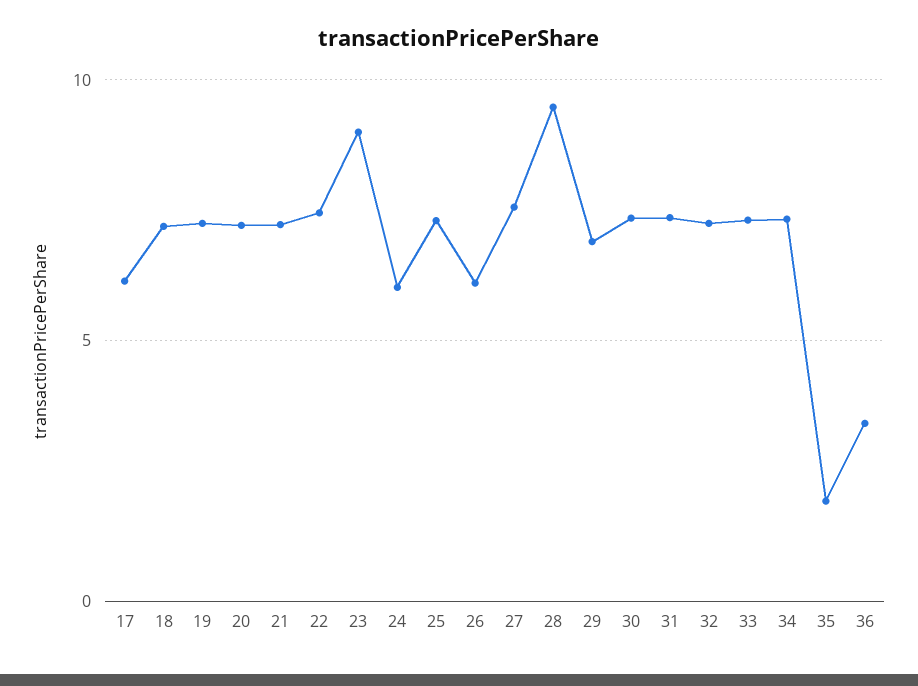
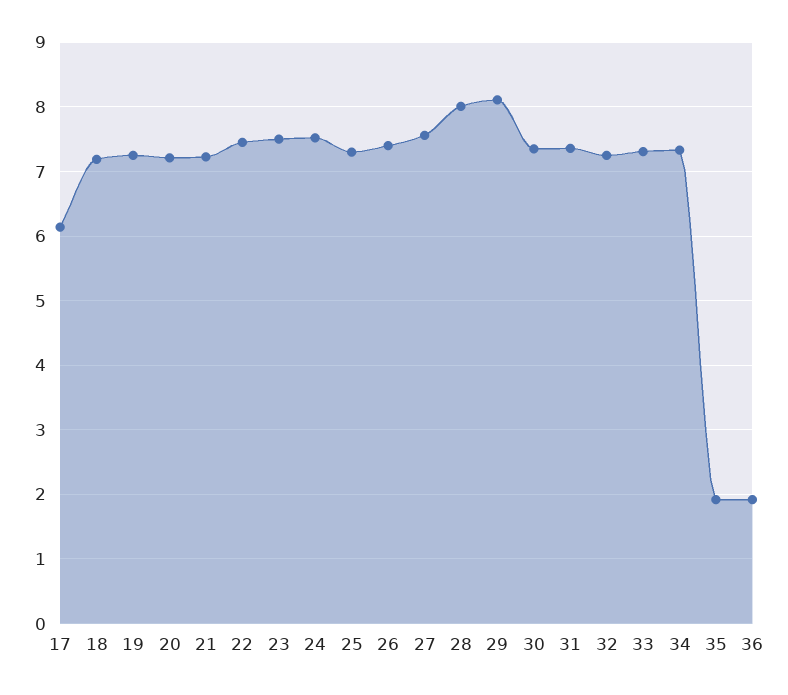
23: 9 -> 7.5
24: 6 -> 7.5
26: 6 -> 7.4
28: 9.5 -> 8
29: 7 -> 8.1
36: 3.5 -> 1.9

